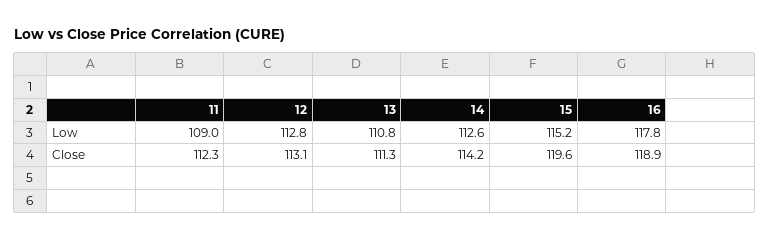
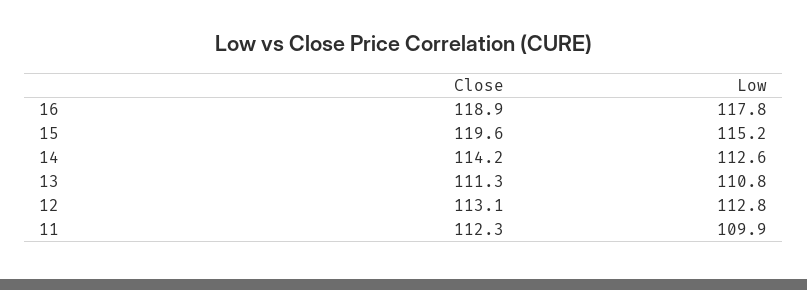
11, Low: 109 -> 109.9

